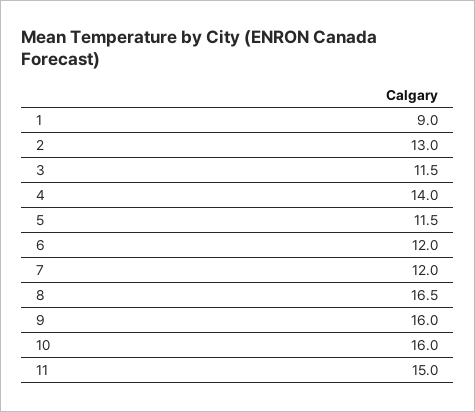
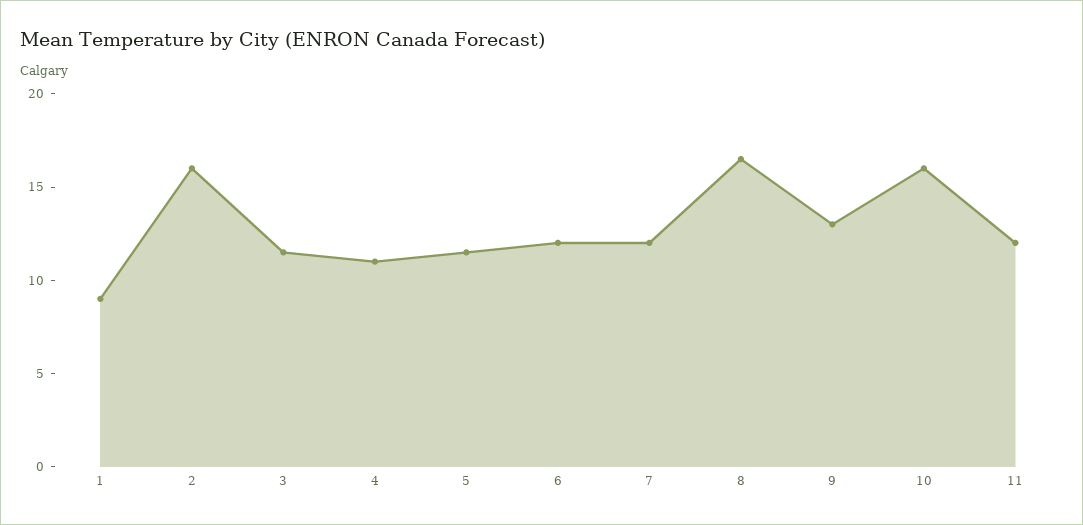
2: 13 -> 16
4: 14 -> 11
9: 16 -> 13
11: 15 -> 12

